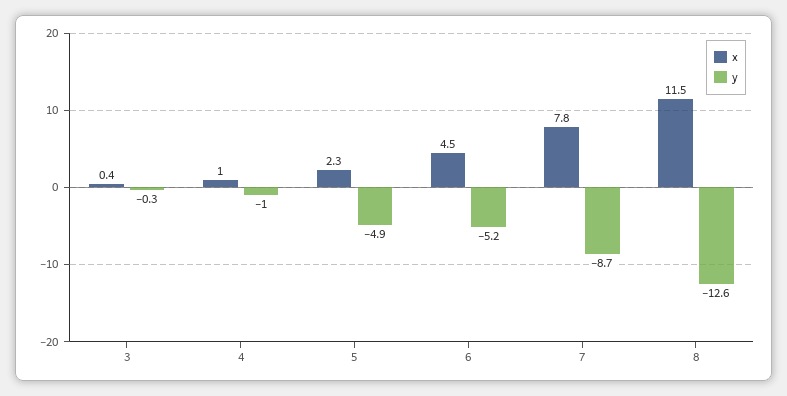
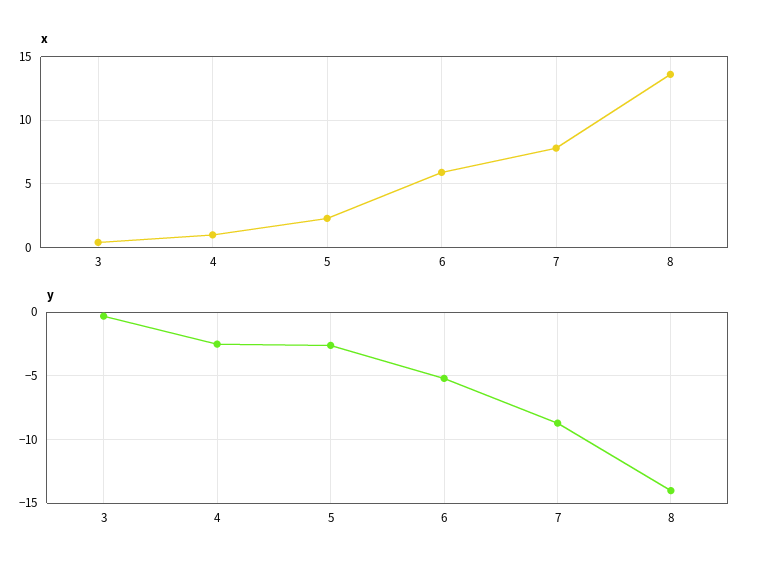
y, 4: -1 -> -2.5
y, 5: -4.9 -> -2.5
x, 6: 4.5 -> 6
x, 8: 11.5 -> 13.5
y, 8: -12.6 -> -14

